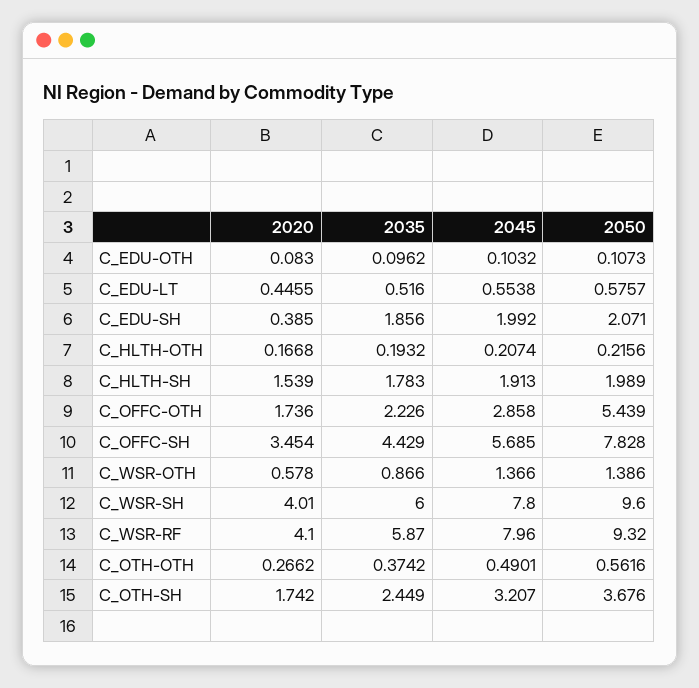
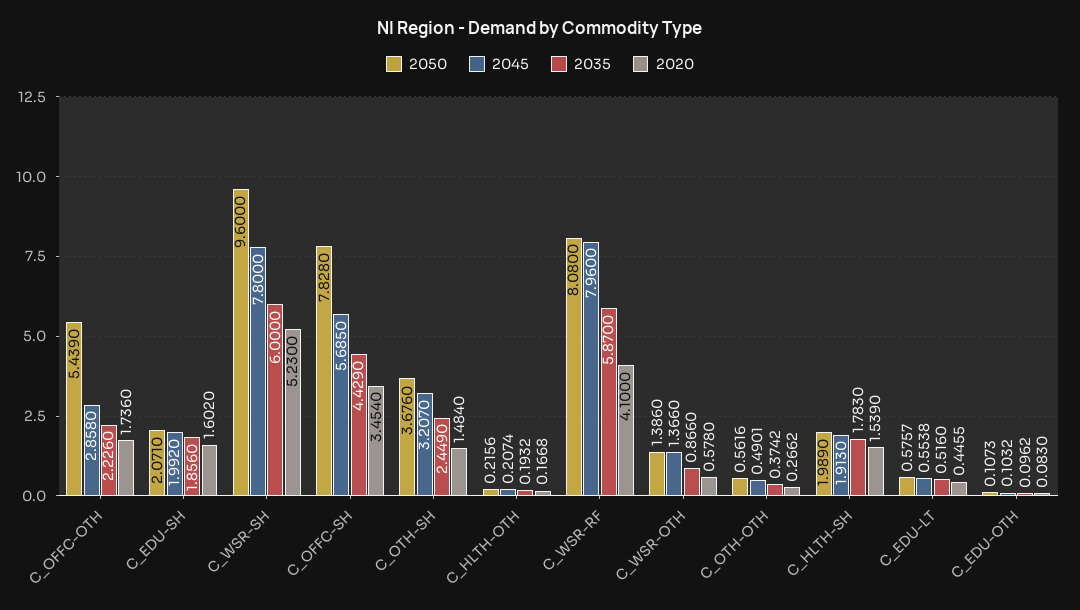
2020, C_EDU-SH: 0.385 -> 1.602
2020, C_WSR-SH: 4.01 -> 5.23
2050, C_WSR-RF: 9.32 -> 8.08
2020, C_OTH-SH: 1.742 -> 1.484

